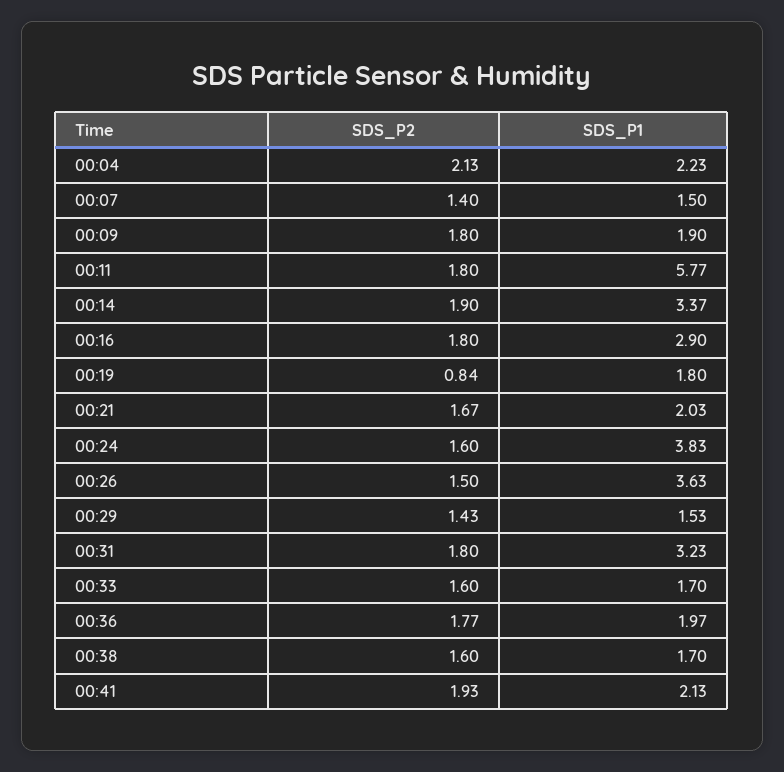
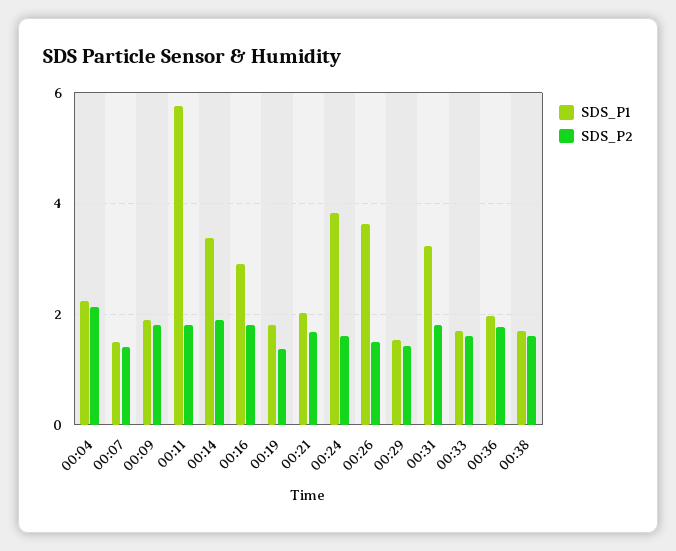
SDS_P2, 00:19: 0.84 -> 1.4
SDS_P2, 00:41: 1.93 -> none
SDS_P1, 00:41: 2.13 -> none

